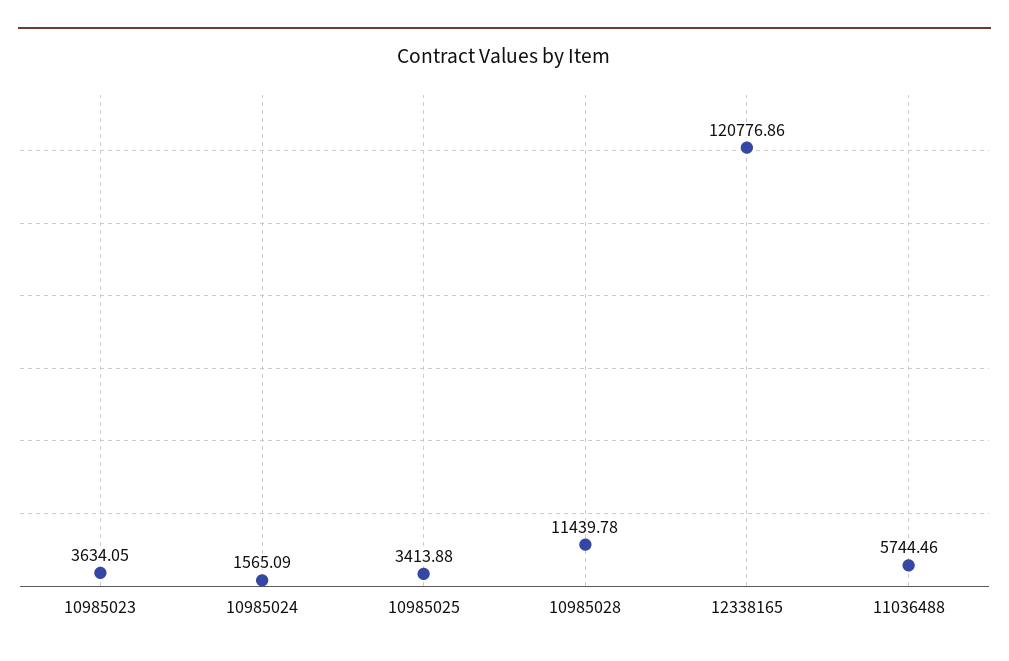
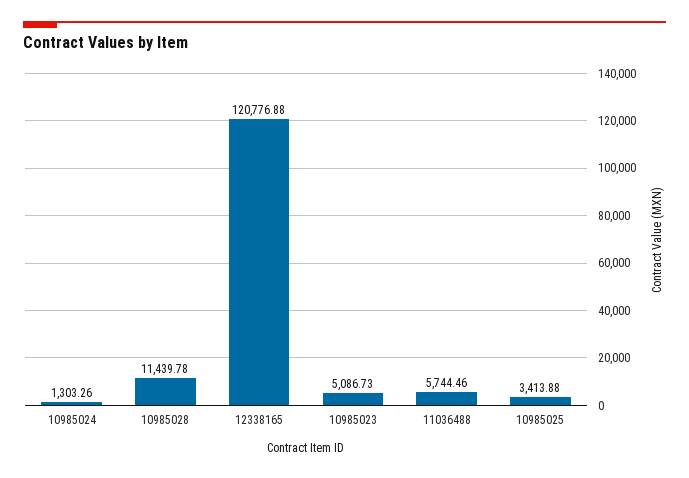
10985023: 3634.05 -> 5086.73
10985024: 1565.09 -> 1303.26
12338165: 120776.86 -> 120776.88

